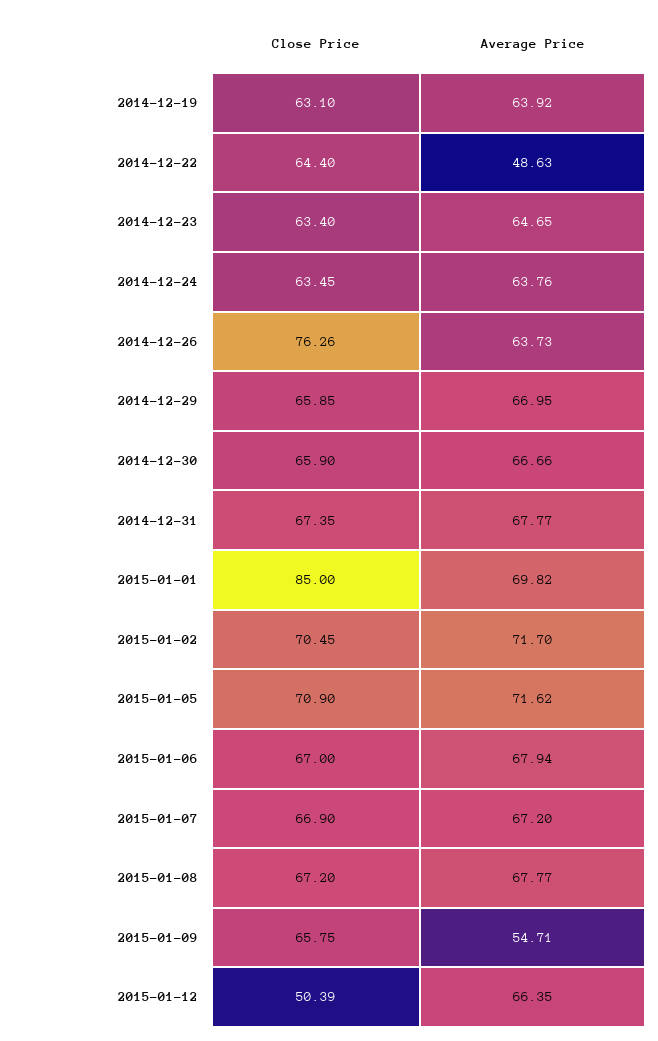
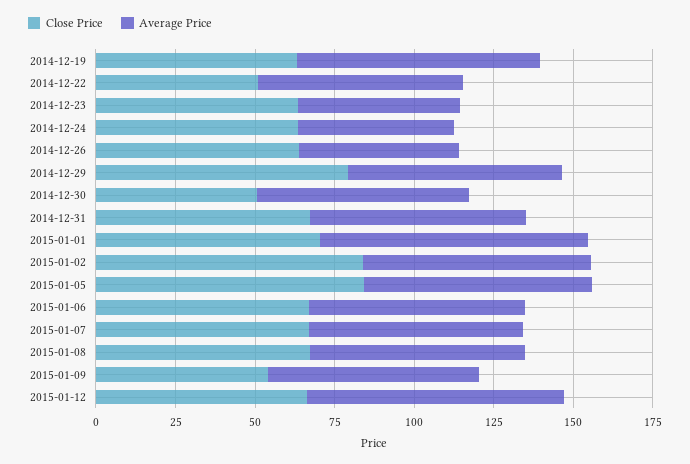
Average Price, 2014-12-19: 63.92 -> 75
Close Price, 2014-12-22: 64.4 -> 50
Average Price, 2014-12-22: 48.63 -> 65
Average Price, 2014-12-23: 64.65 -> 50
Average Price, 2014-12-24: 63.76 -> 50
Close Price, 2014-12-26: 76.26 -> 65
Average Price, 2014-12-26: 63.73 -> 50
Close Price, 2014-12-29: 65.85 -> 80
Close Price, 2014-12-30: 65.9 -> 50
Close Price, 2015-01-01: 85 -> 70
Average Price, 2015-01-01: 69.82 -> 85
Close Price, 2015-01-02: 70.45 -> 85
Close Price, 2015-01-05: 70.9 -> 85
Close Price, 2015-01-09: 65.75 -> 55
Average Price, 2015-01-09: 54.71 -> 65
Close Price, 2015-01-12: 50.39 -> 65
Average Price, 2015-01-12: 66.35 -> 80

